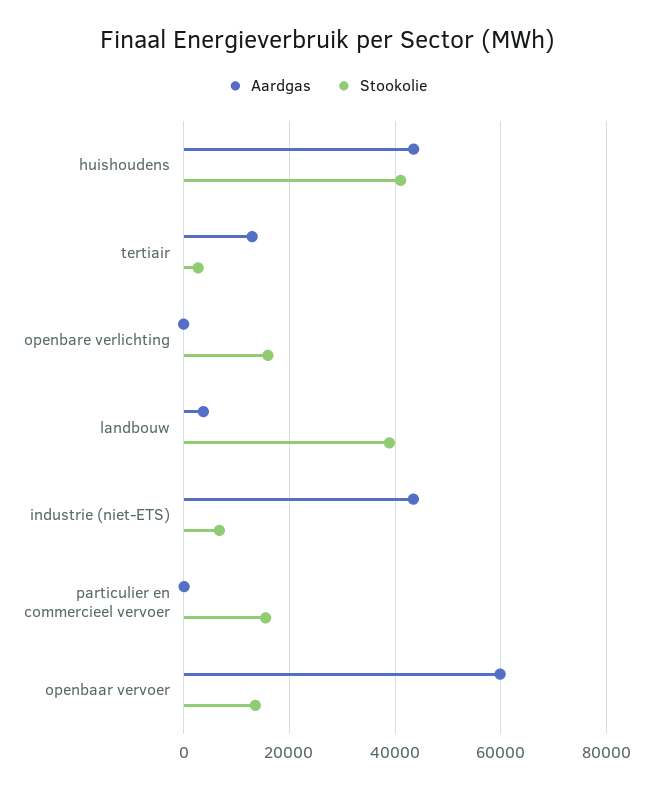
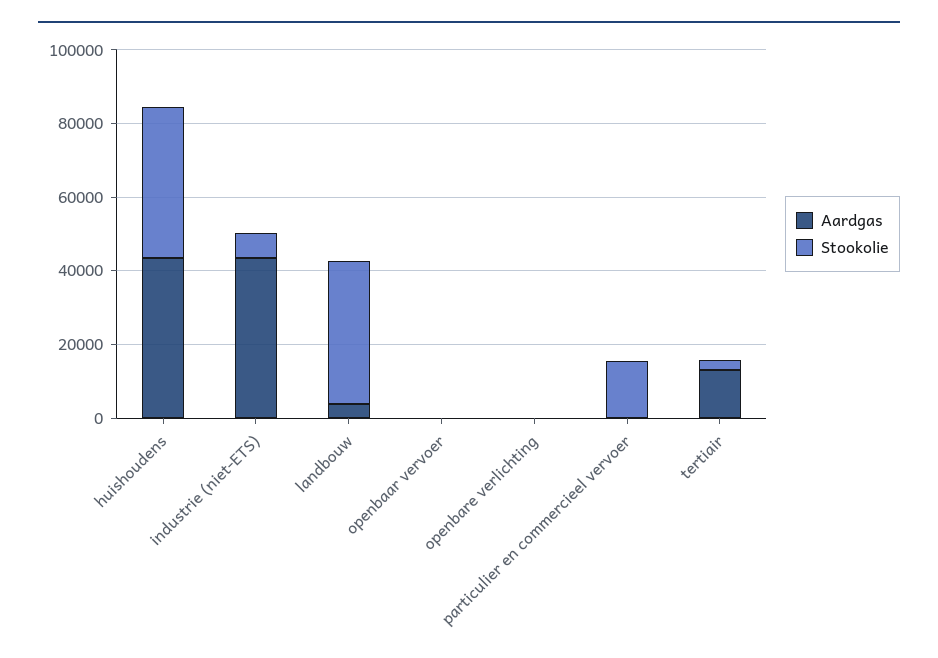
Stookolie, openbare verlichting: 16000 -> 0
Aardgas, openbaar vervoer: 60000 -> 0
Stookolie, openbaar vervoer: 14000 -> 0

